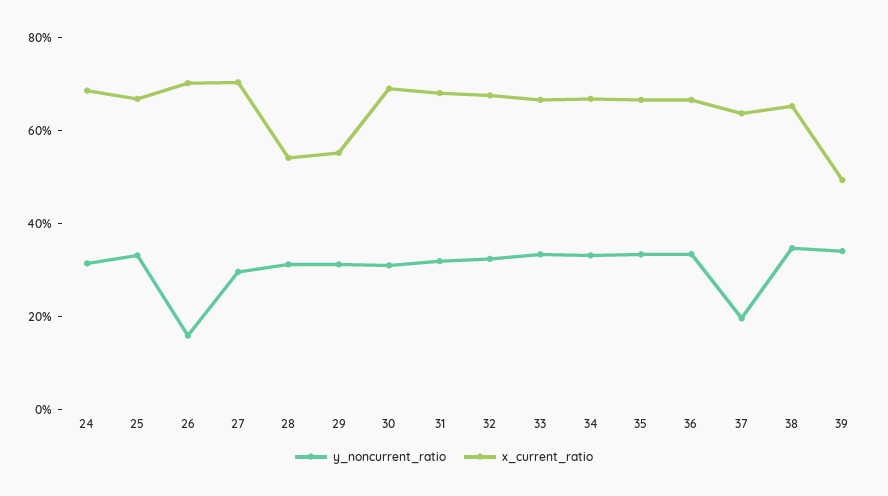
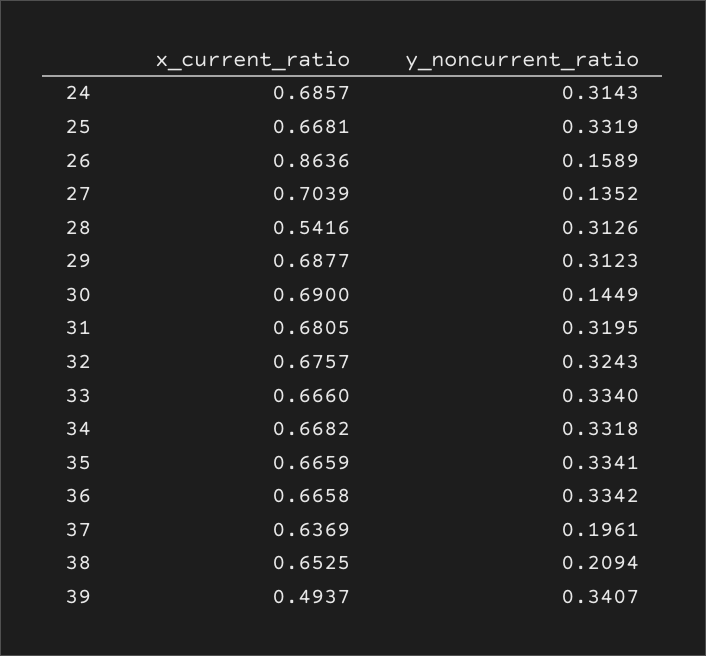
x_current_ratio, 26: 0.7 -> 0.8636
y_noncurrent_ratio, 27: 0.3 -> 0.1352
x_current_ratio, 29: 0.55 -> 0.6877
y_noncurrent_ratio, 30: 0.3 -> 0.1449
y_noncurrent_ratio, 38: 0.35 -> 0.2094

